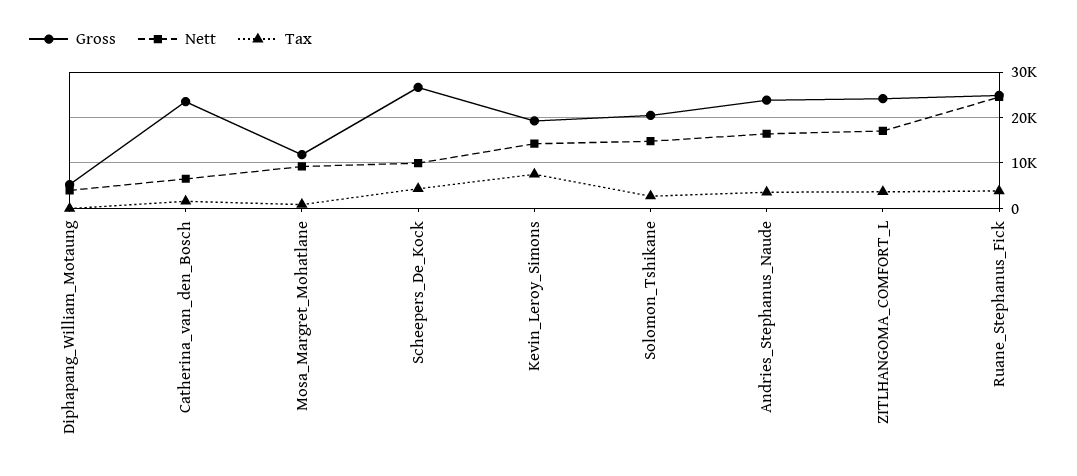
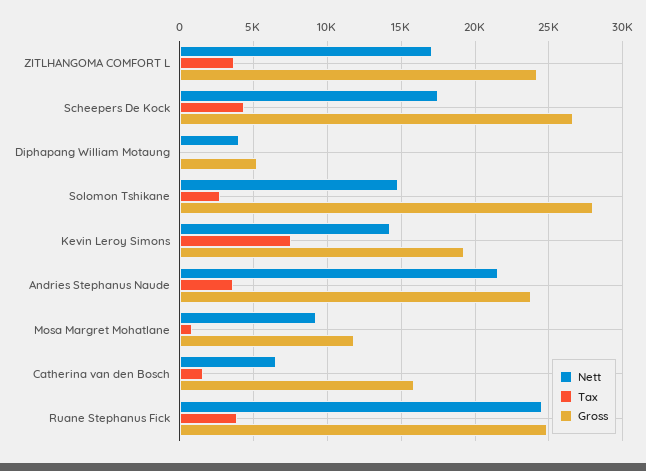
Gross, Catherina_van_den_Bosch: 24000 -> 16000
Nett, Scheepers_De_Kock: 10000 -> 17500
Gross, Solomon_Tshikane: 20000 -> 28000
Nett, Andries_Stephanus_Naude: 16000 -> 21500

